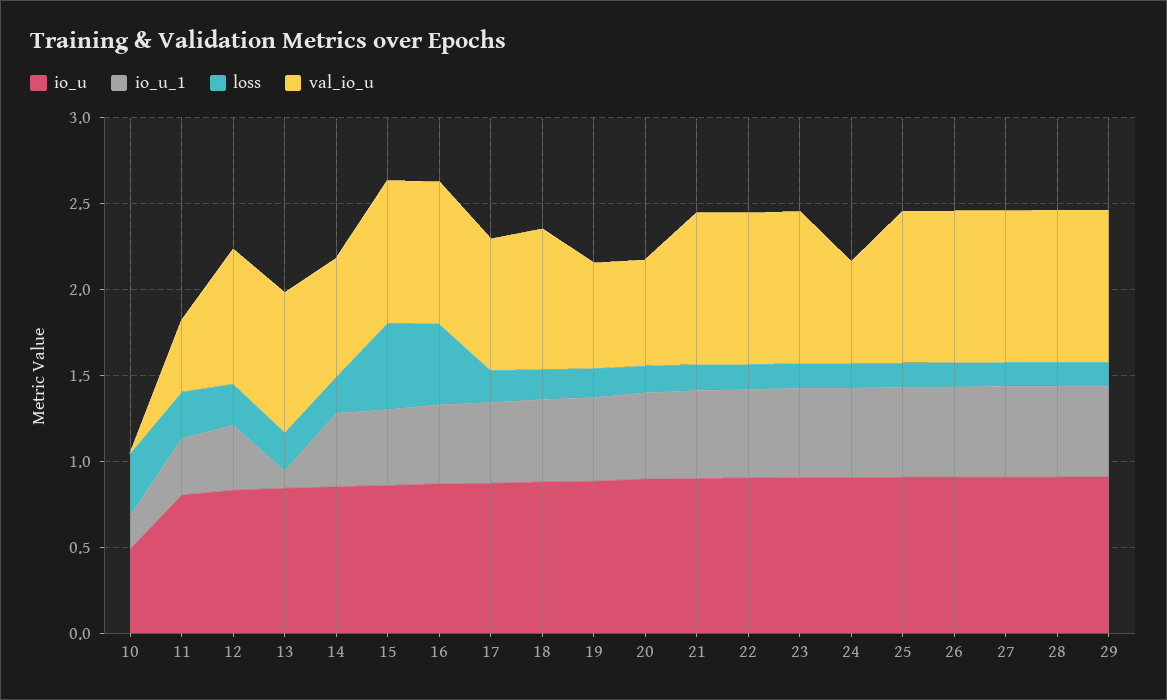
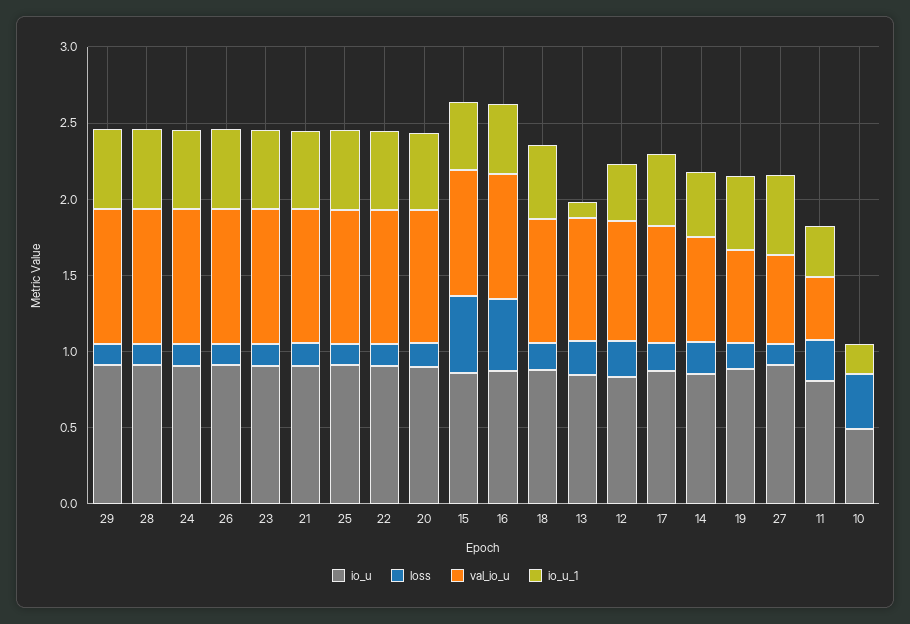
val_io_u, 20: 0.6 -> 0.9
val_io_u, 24: 0.6 -> 0.9
val_io_u, 27: 0.9 -> 0.6

